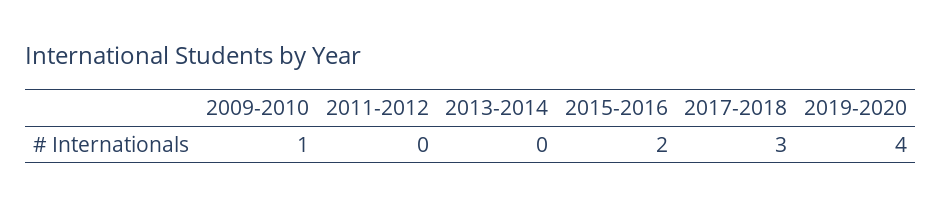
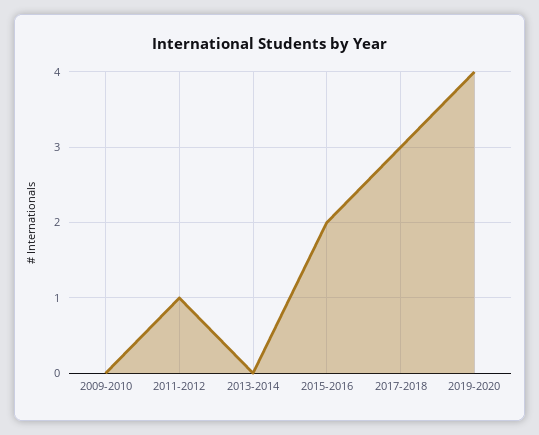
2009-2010: 1 -> 0
2011-2012: 0 -> 1

